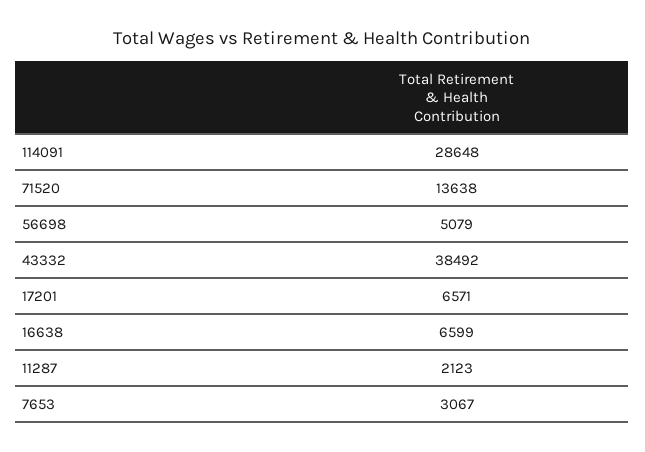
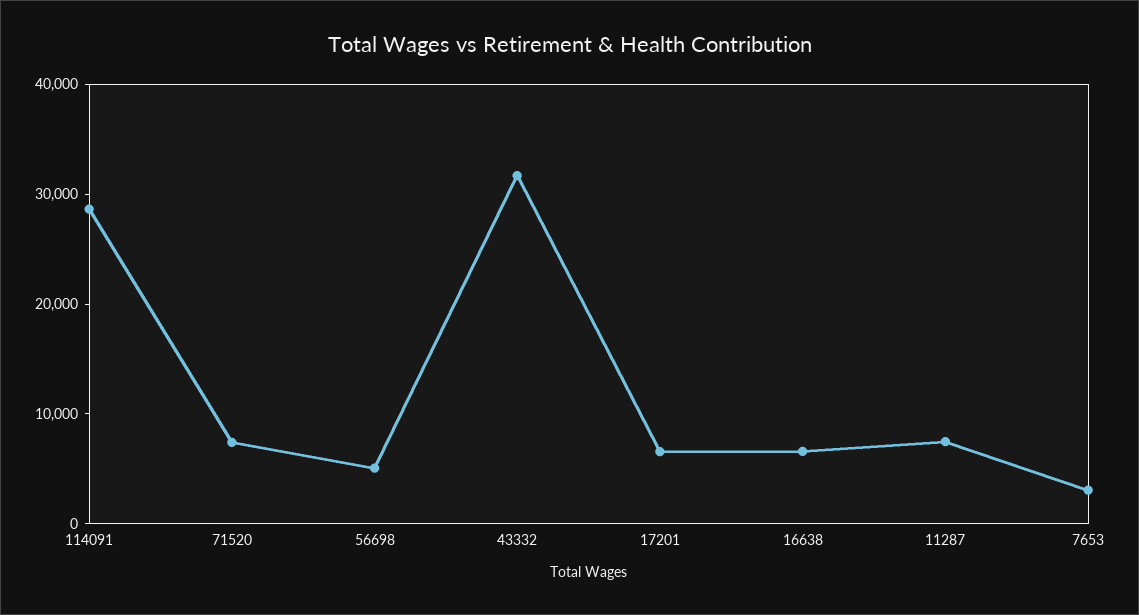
71520: 13638 -> 8000
43332: 38492 -> 32000
11287: 2123 -> 8000

